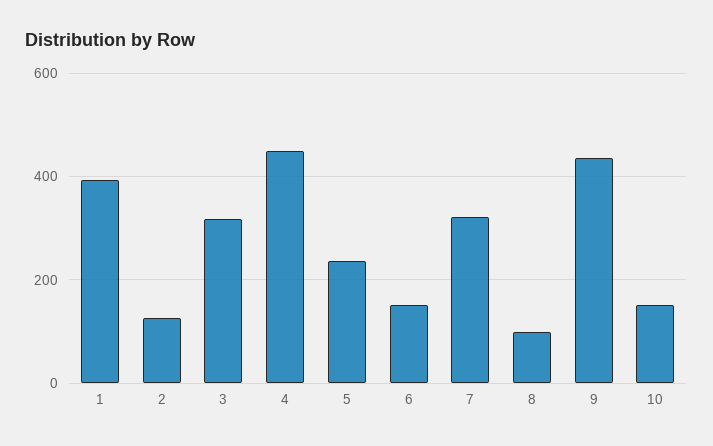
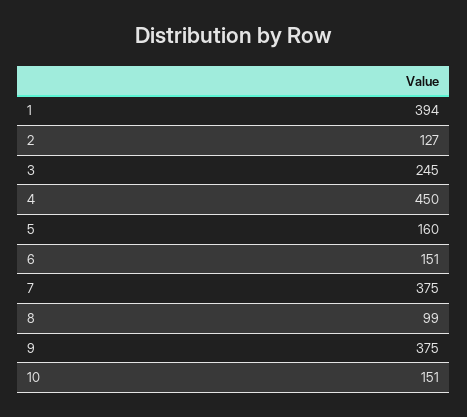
3: 320 -> 245
5: 240 -> 160
7: 320 -> 375
9: 440 -> 375

